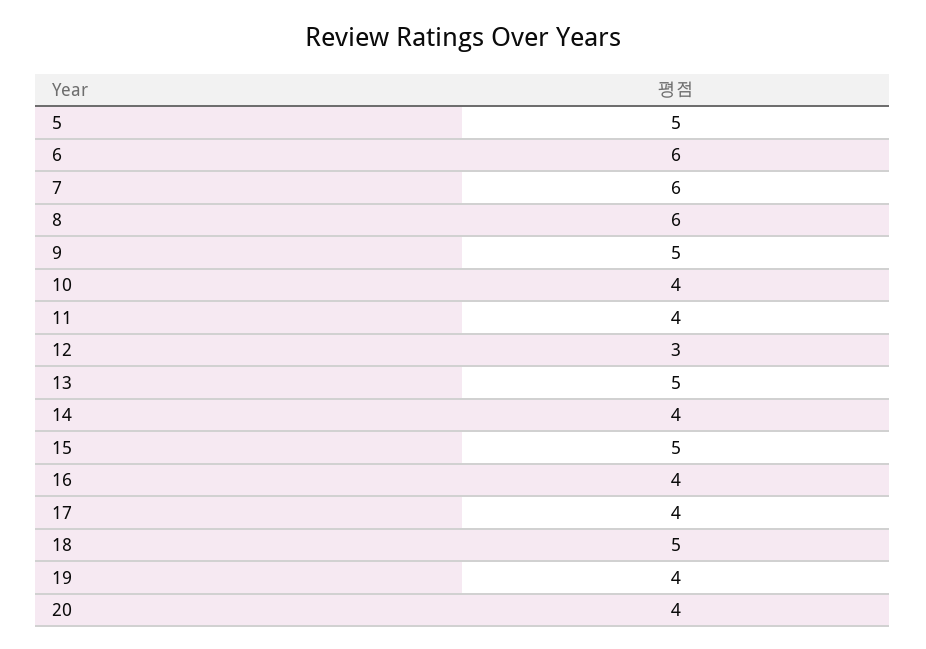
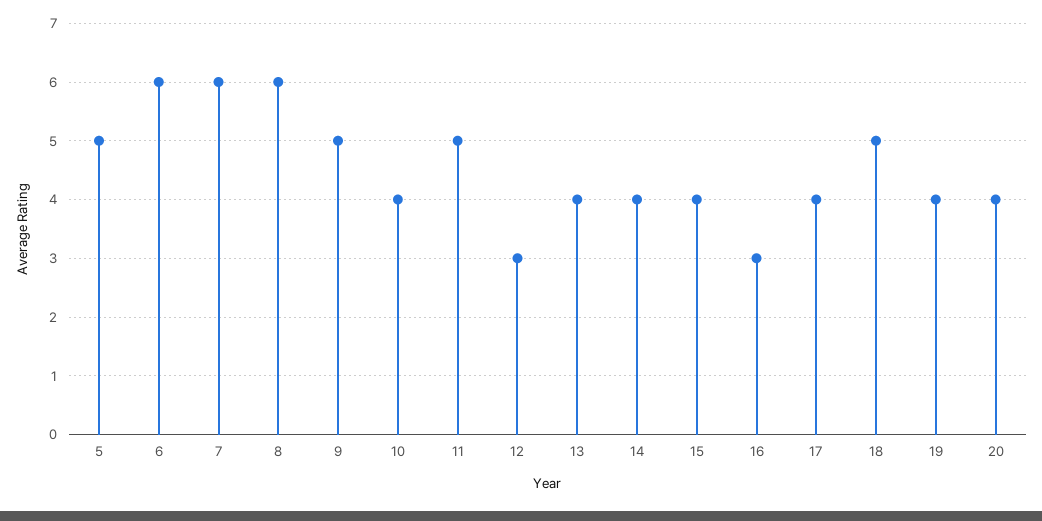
11: 4 -> 5
13: 5 -> 4
15: 5 -> 4
16: 4 -> 3

